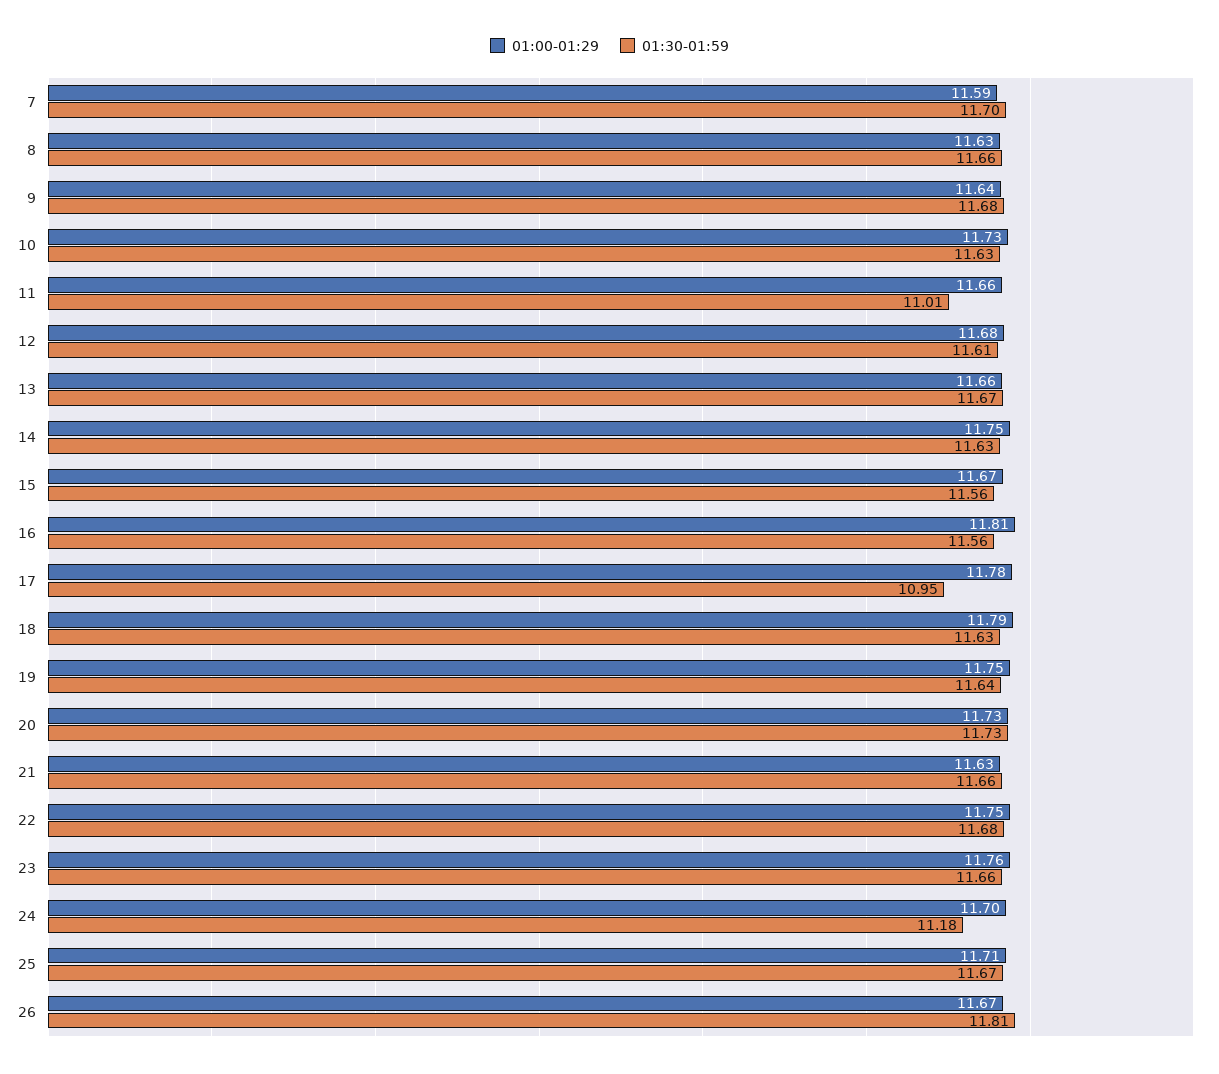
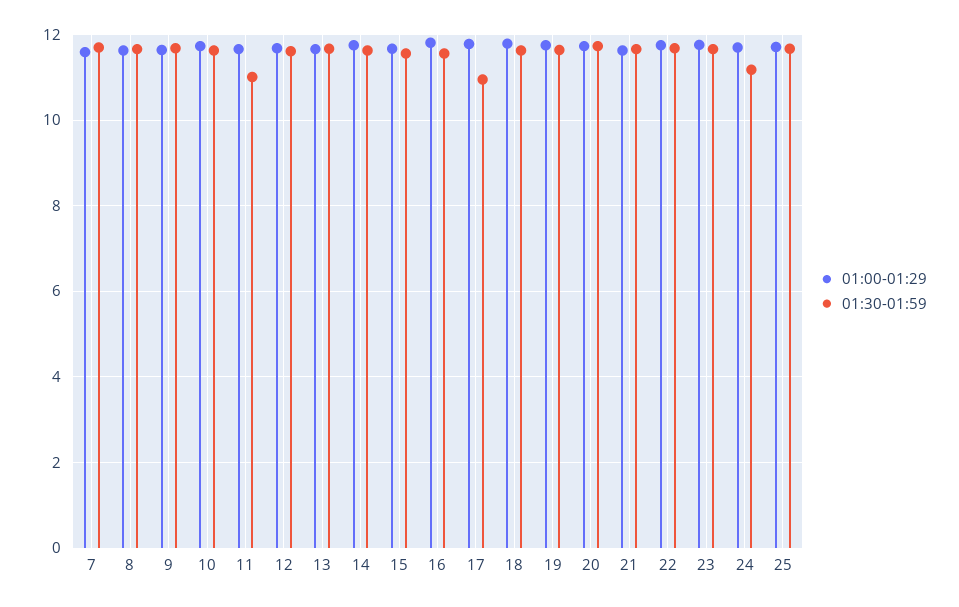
01:00-01:29, 26: 11.67 -> none
01:30-01:59, 26: 11.81 -> none

